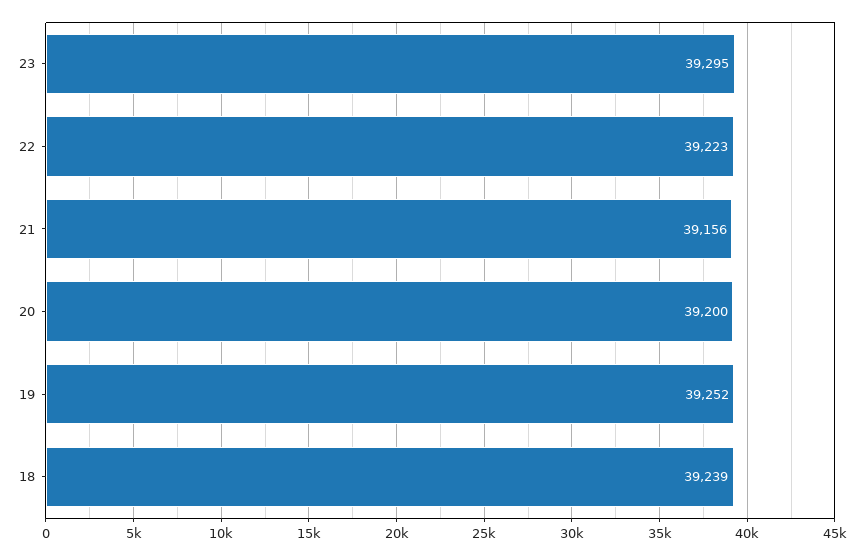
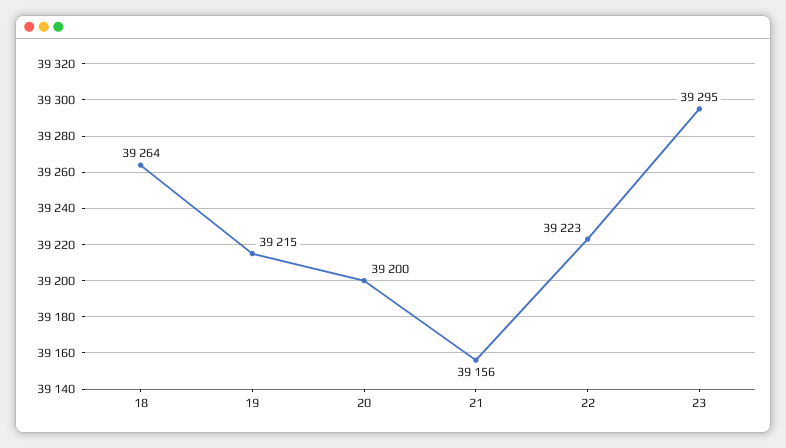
19: 39252 -> 39215
18: 39239 -> 39264

